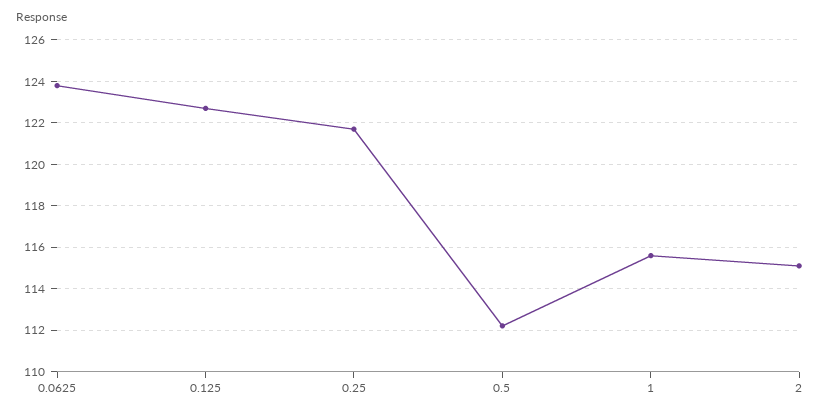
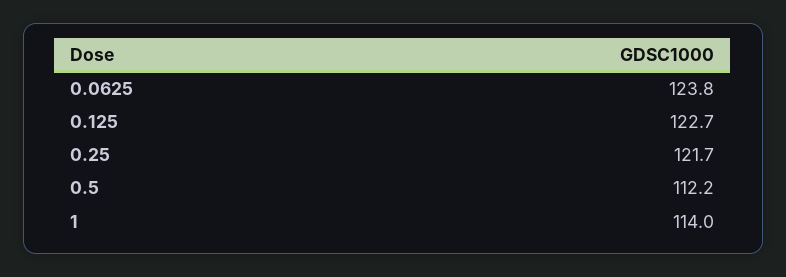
1: 115.5 -> 114
2: 115 -> none

